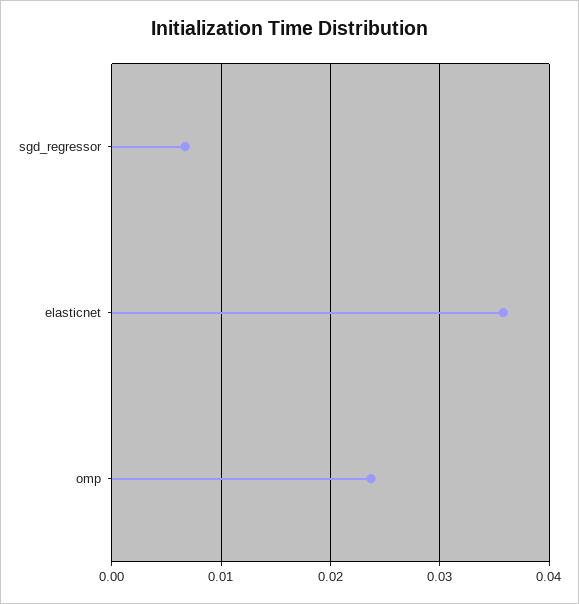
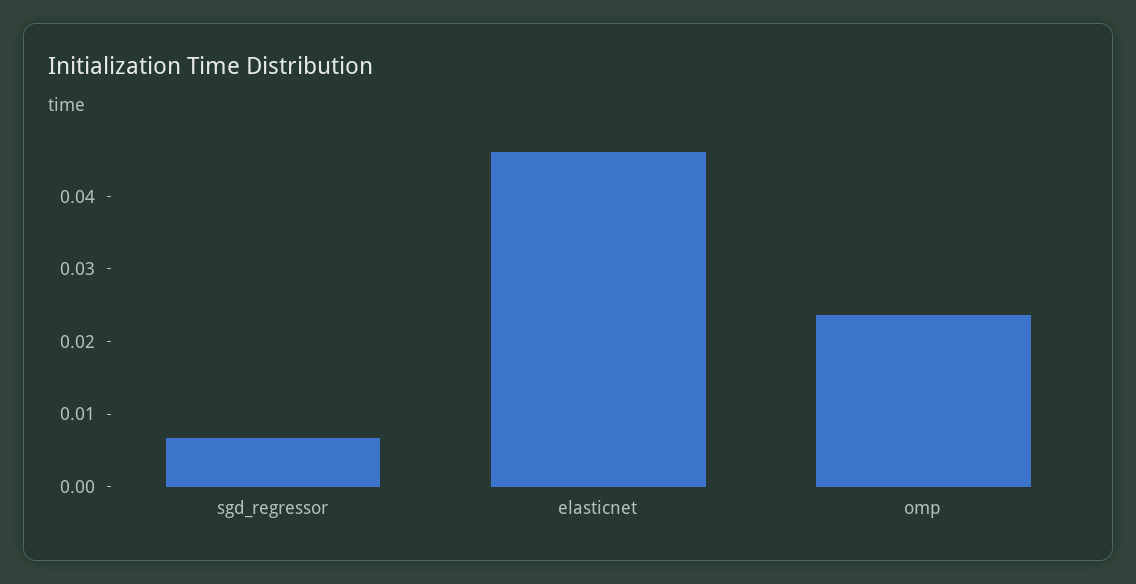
elasticnet: 0.036 -> 0.046

